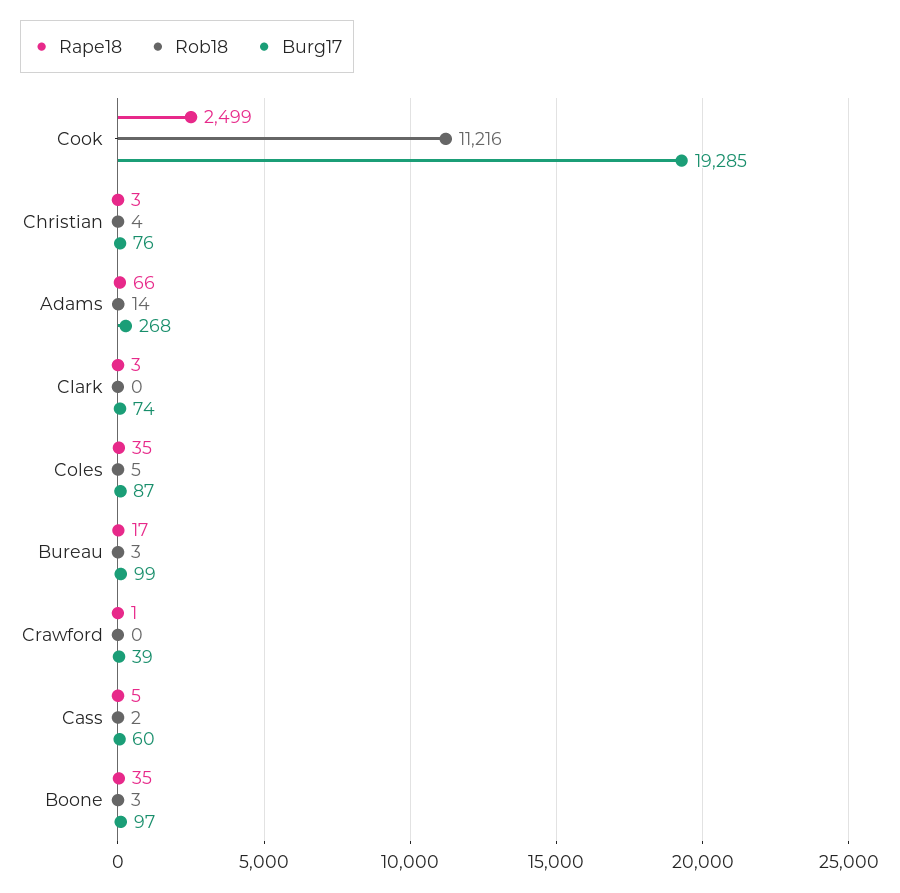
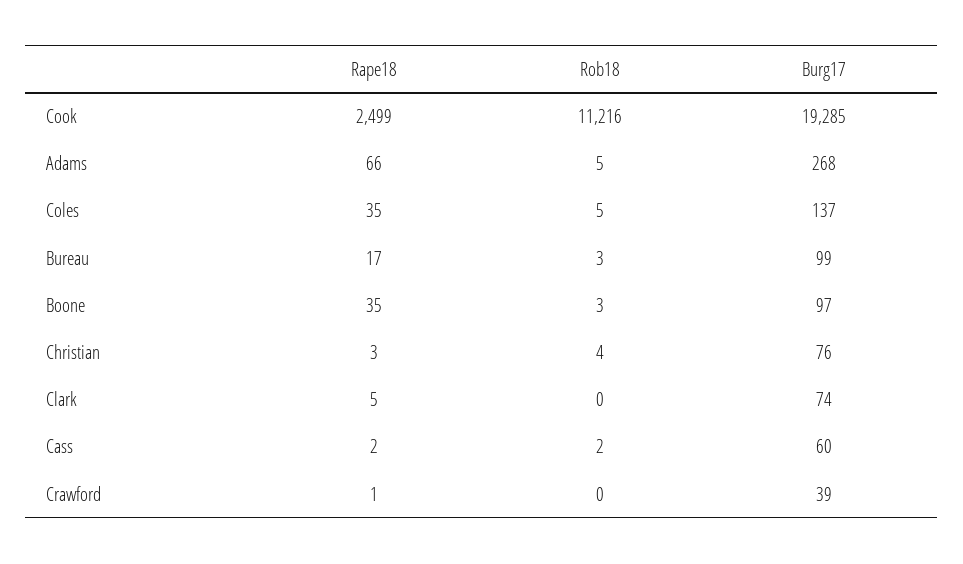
Rob18, Adams: 14 -> 5
Rape18, Clark: 3 -> 5
Burg17, Coles: 87 -> 137
Rape18, Cass: 5 -> 2

